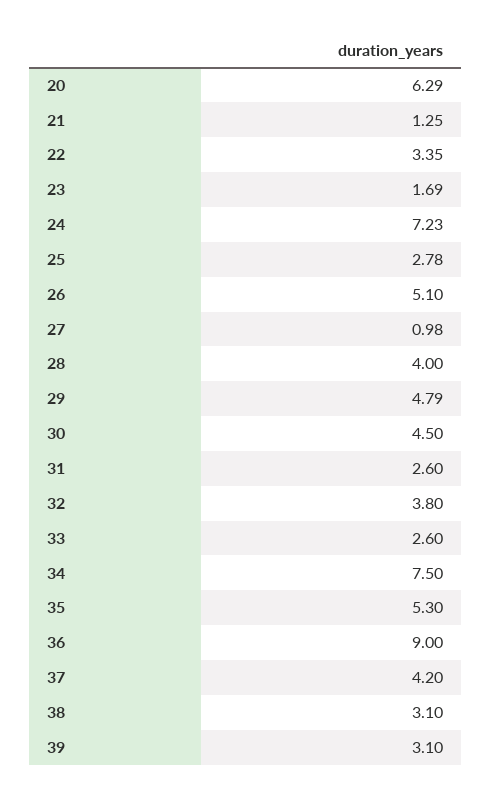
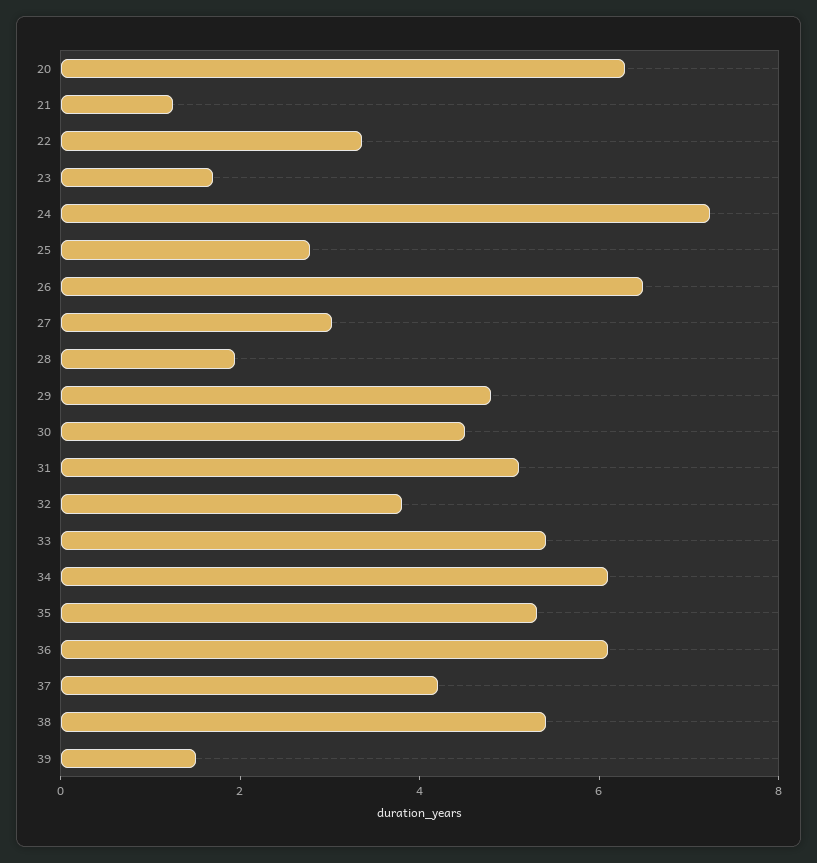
26: 5.1 -> 6.5
27: 0.98 -> 3
28: 4 -> 2
31: 2.6 -> 5
33: 2.6 -> 5.5
34: 7.5 -> 6
36: 9 -> 6
38: 3.1 -> 5.5
39: 3.1 -> 1.5

